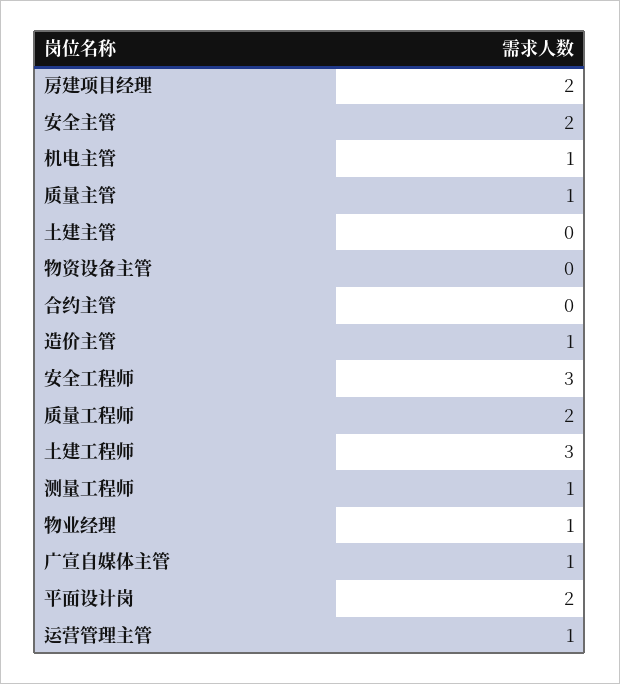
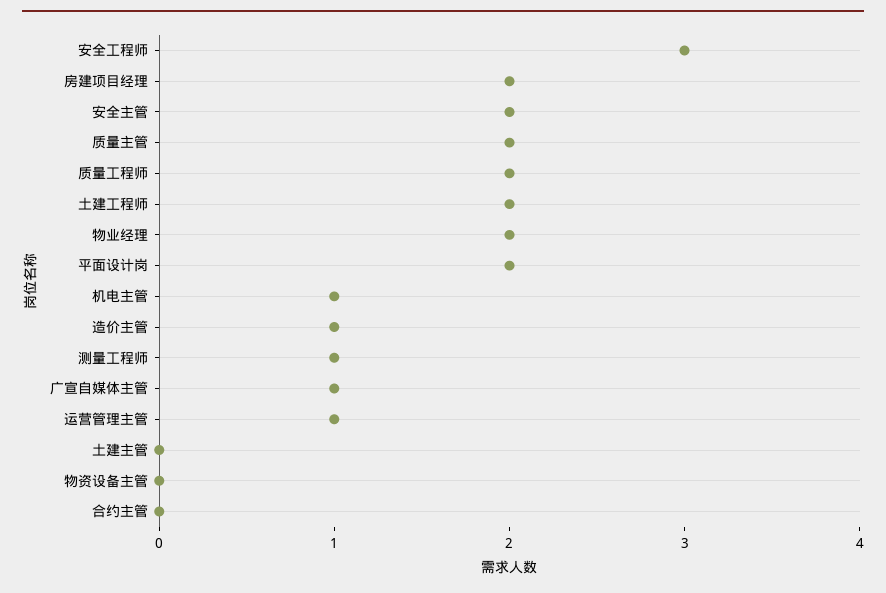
质量主管: 1 -> 2
土建工程师: 3 -> 2
物业经理: 1 -> 2

